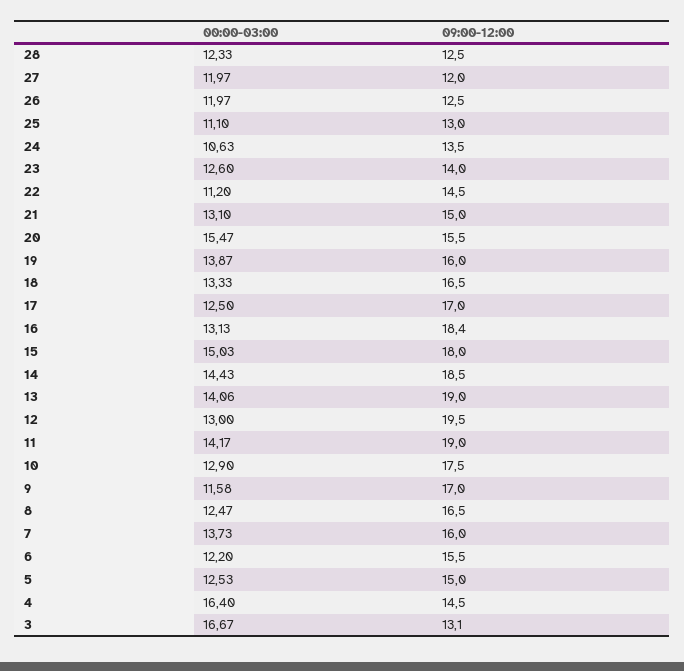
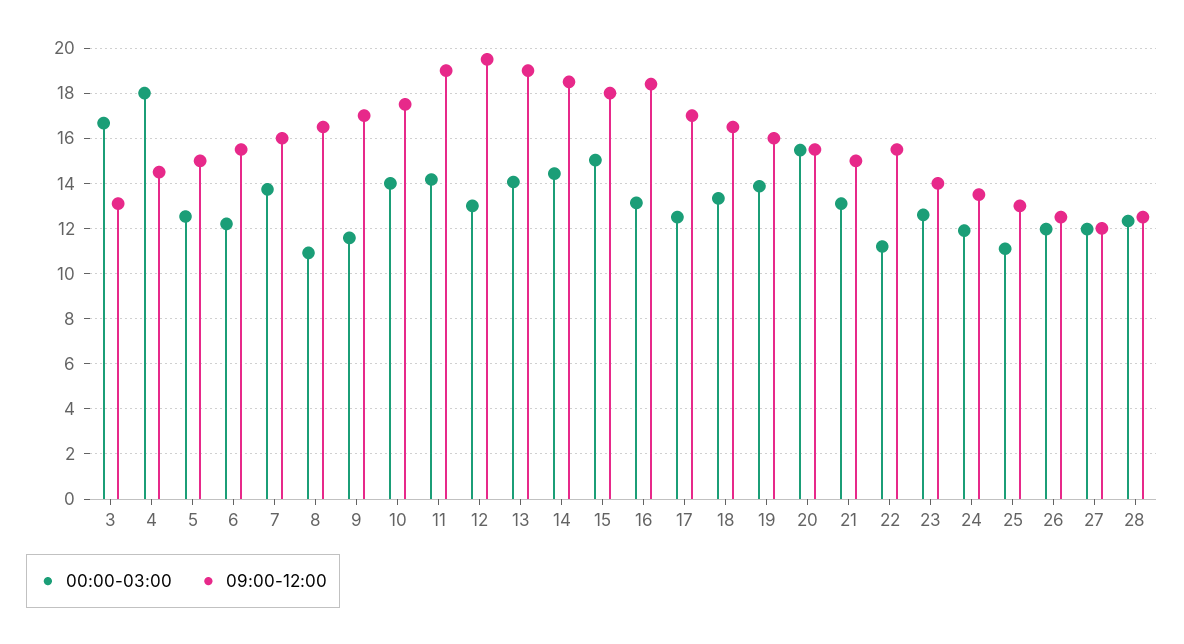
00:00-03:00, 24: 10.63 -> 12
09:00-12:00, 22: 14.5 -> 15.5
00:00-03:00, 10: 12.9 -> 14
00:00-03:00, 8: 12.47 -> 11
00:00-03:00, 4: 16.4 -> 18

